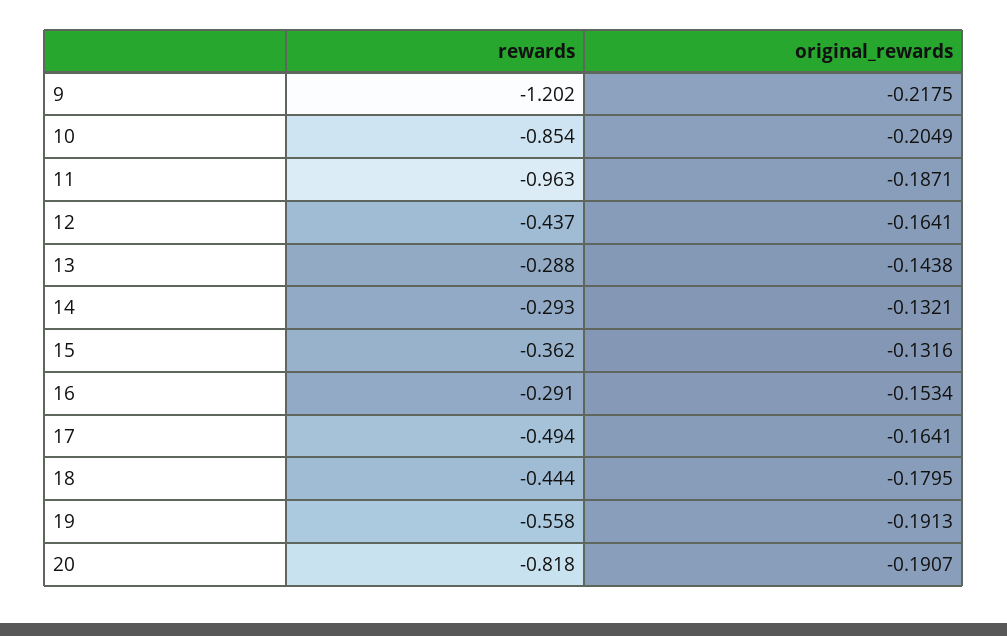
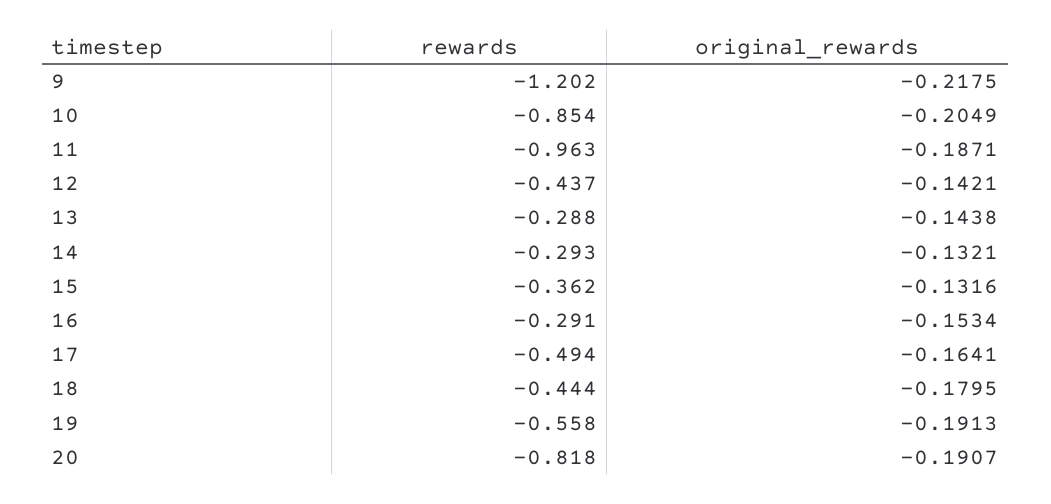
original_rewards, 12: -0.1641 -> -0.1421

